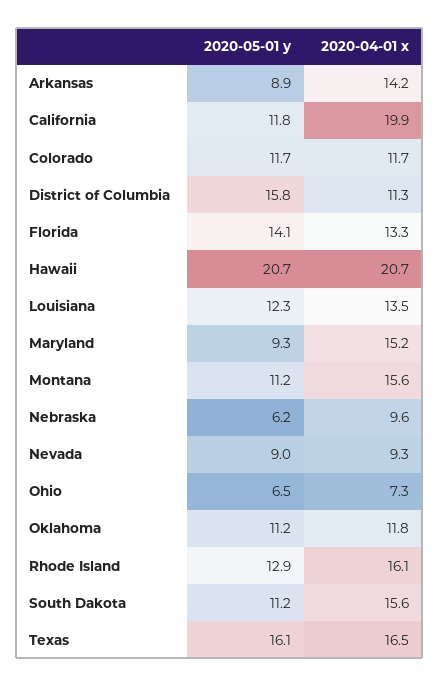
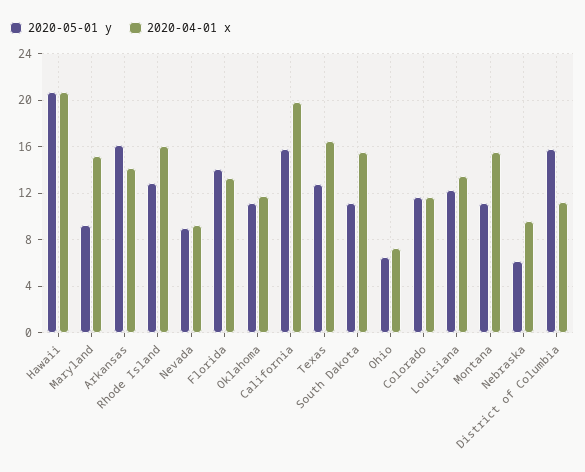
2020-05-01 y, Arkansas: 8.9 -> 16
2020-05-01 y, California: 11.8 -> 16
2020-05-01 y, Texas: 16.1 -> 13

